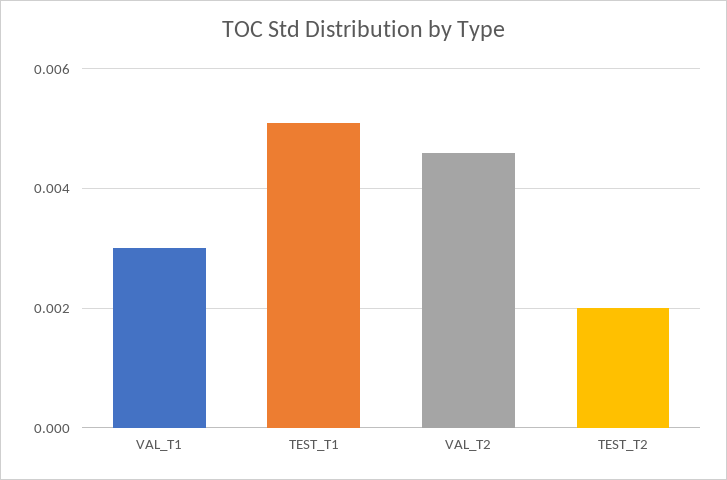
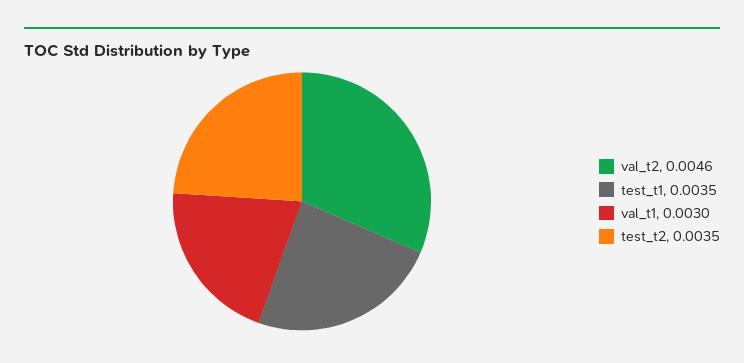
TEST_T1: 0.005 -> 0.0035
TEST_T2: 0.002 -> 0.0035

